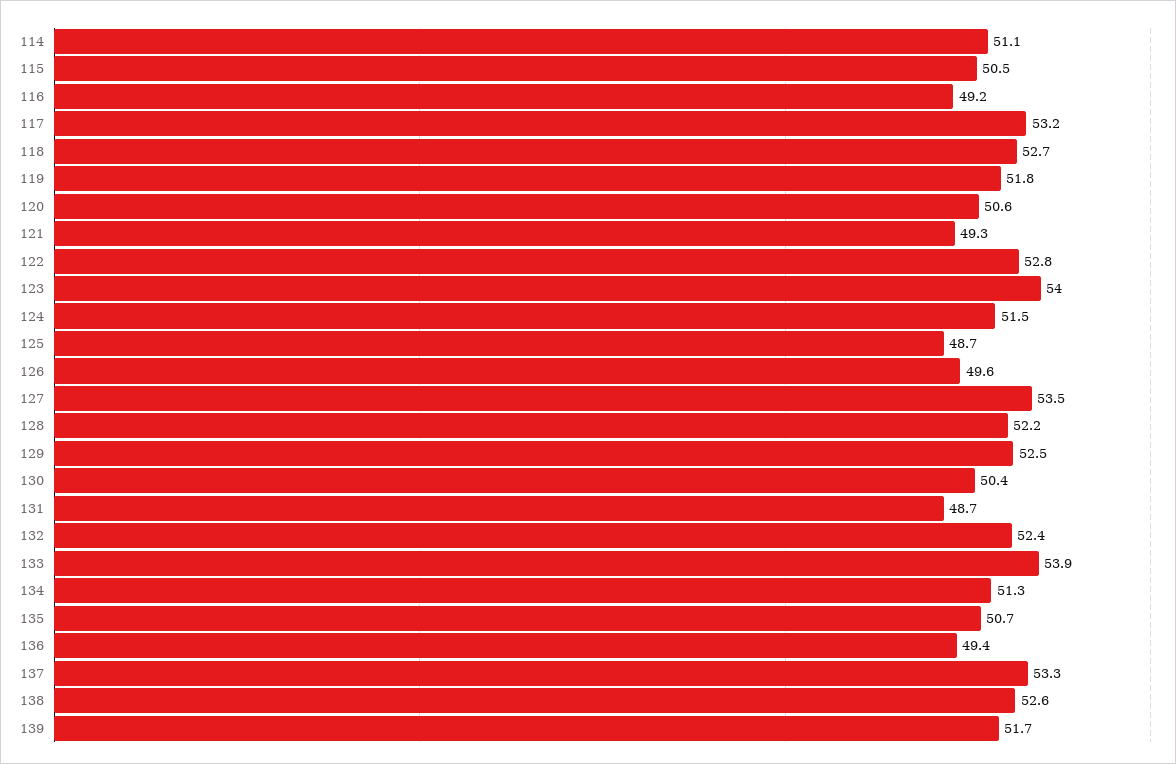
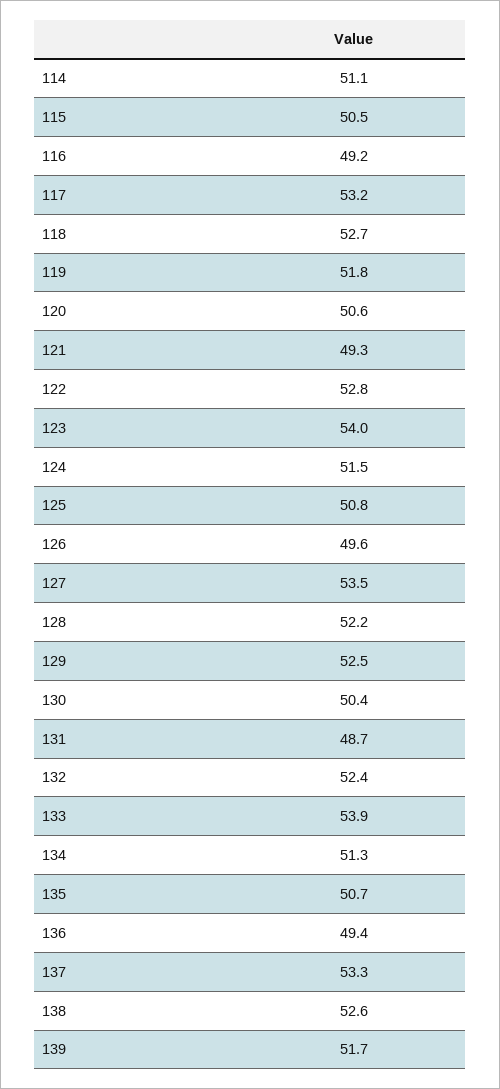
125: 48.7 -> 50.8

